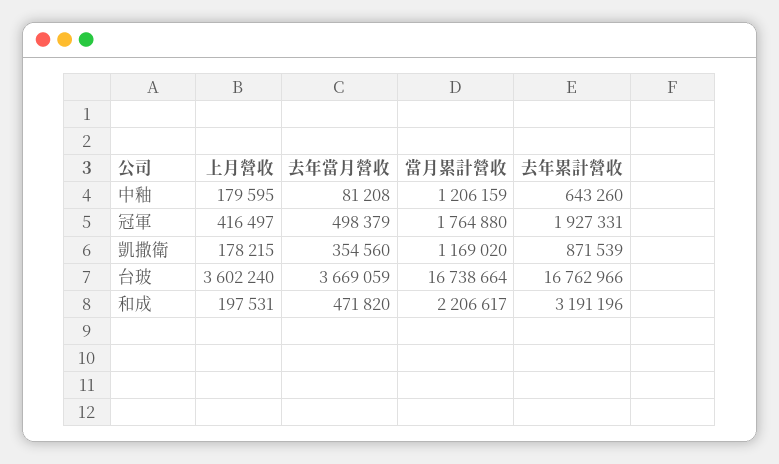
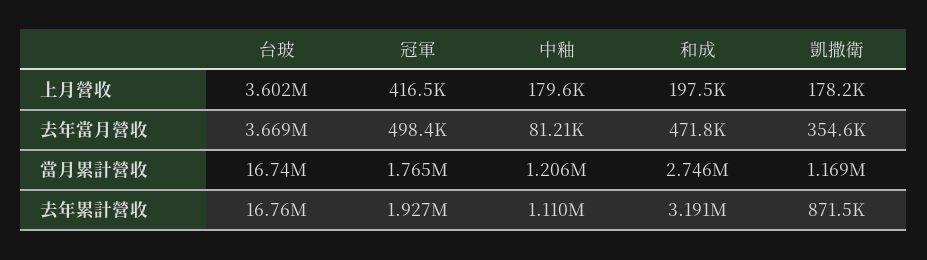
去年累計營收, 中釉: 643260 -> 1110000
當月累計營收, 和成: 2206617 -> 2746000

